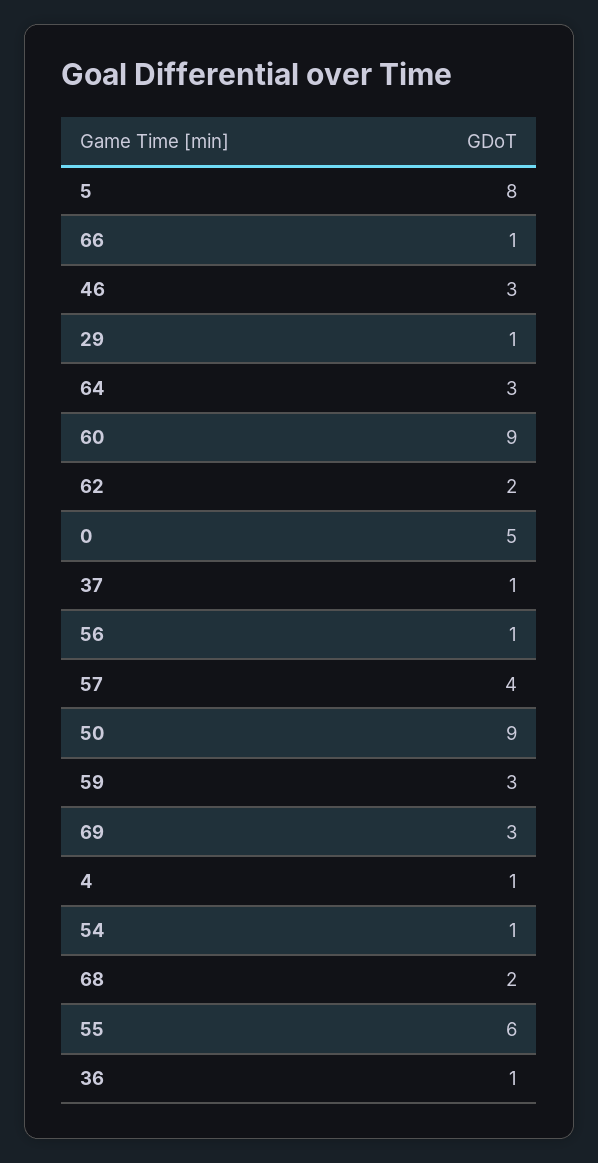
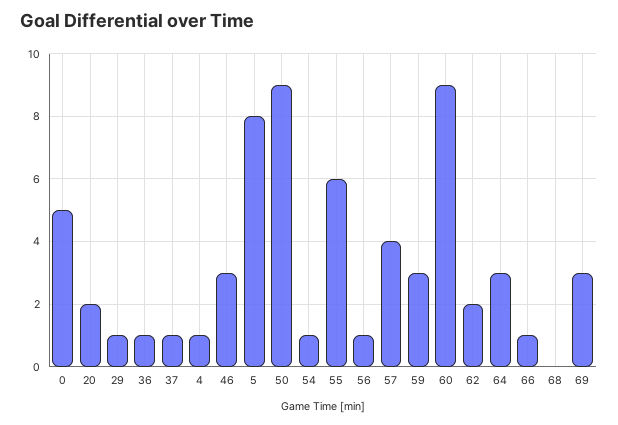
68: 2 -> 0
20: none -> 2

